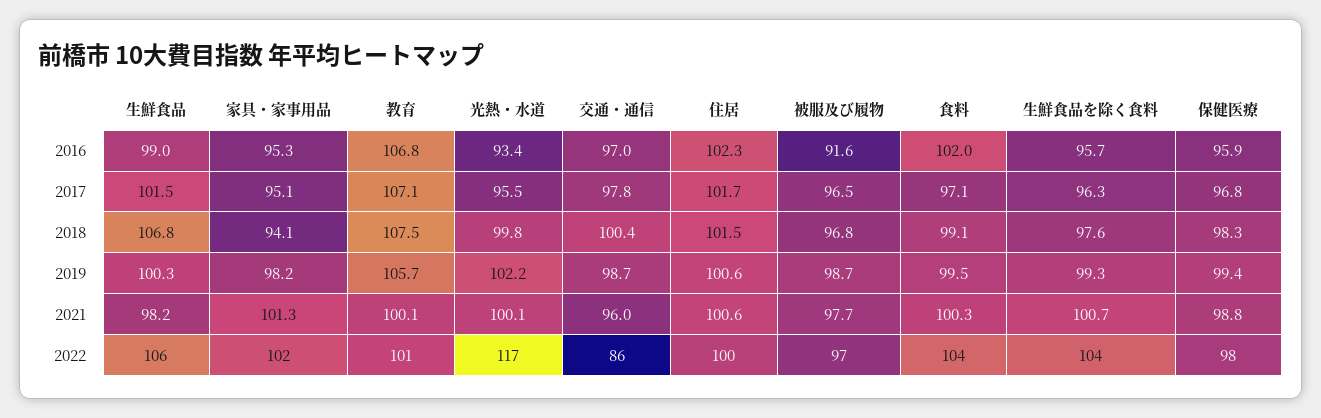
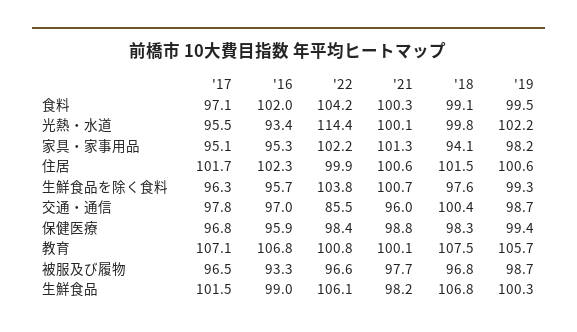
被服及び履物, 2016: 91.6 -> 93.3
光熱・水道, 2022: 117 -> 114.4

